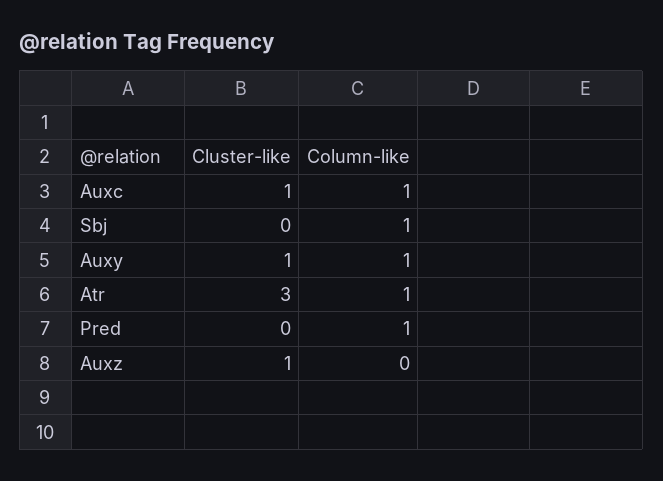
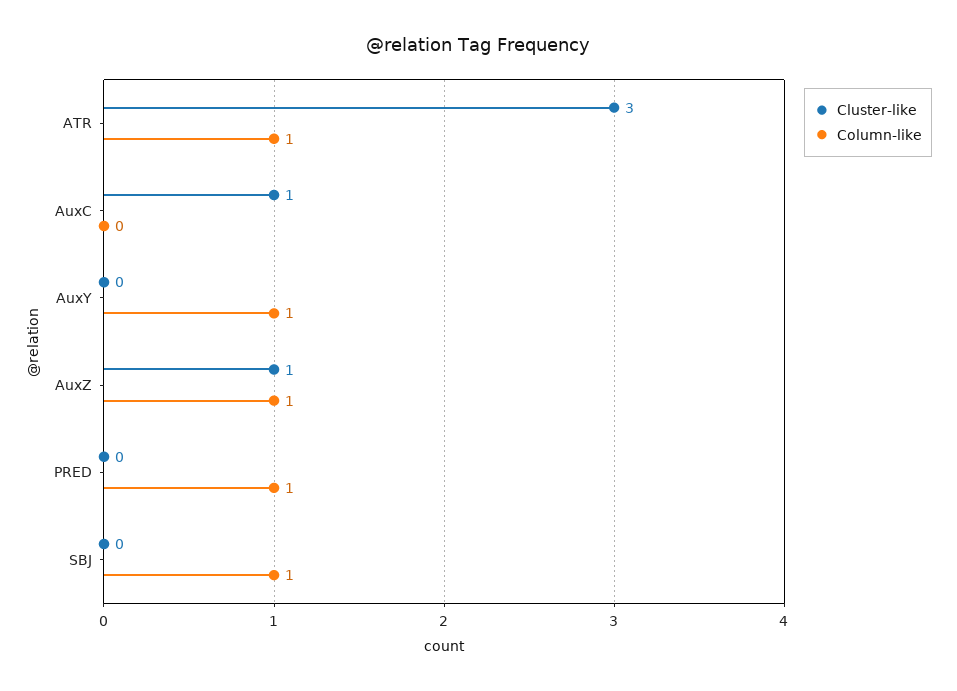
Column-like, Auxc: 1 -> 0
Cluster-like, Auxy: 1 -> 0
Column-like, Auxz: 0 -> 1

